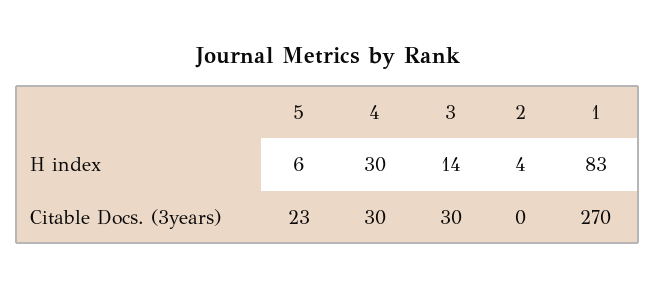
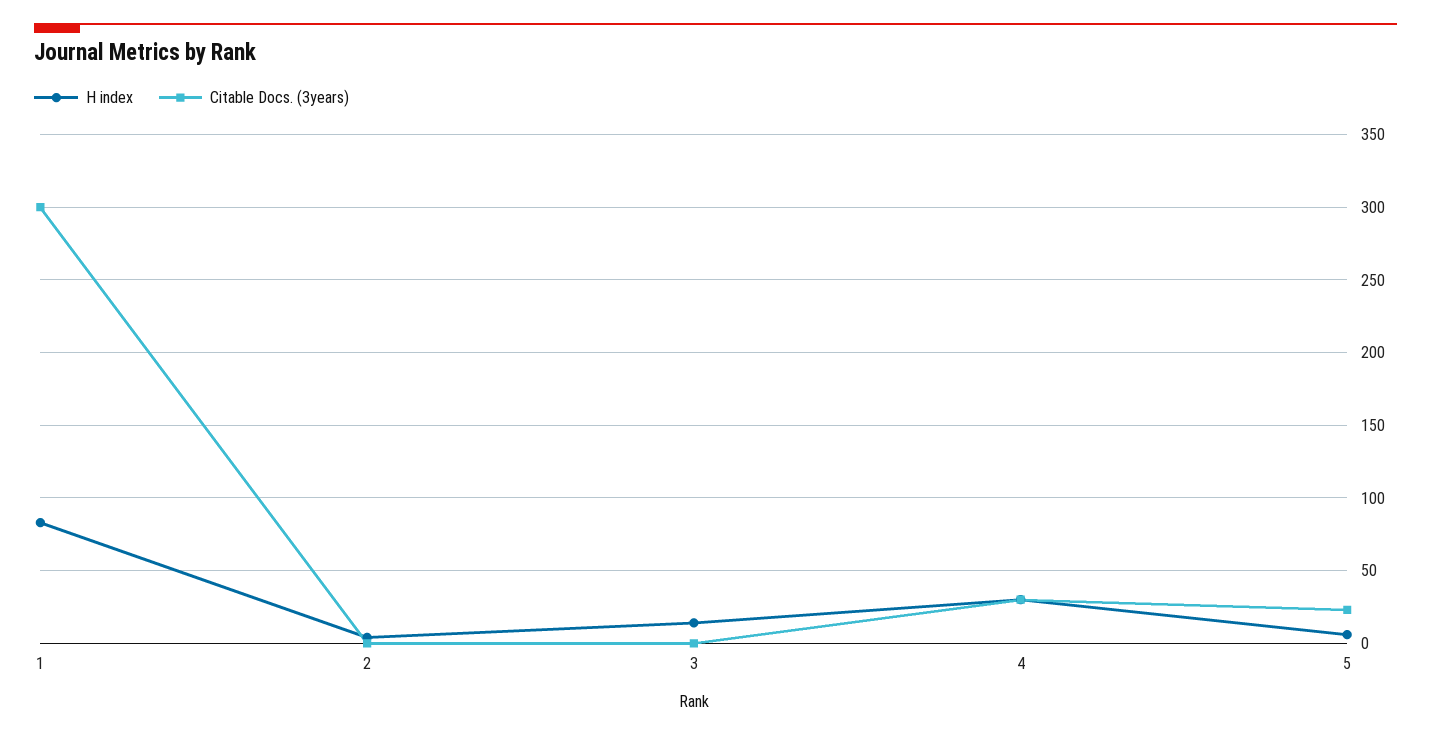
Citable Docs. (3years), 3: 30 -> 0
Citable Docs. (3years), 1: 270 -> 300

